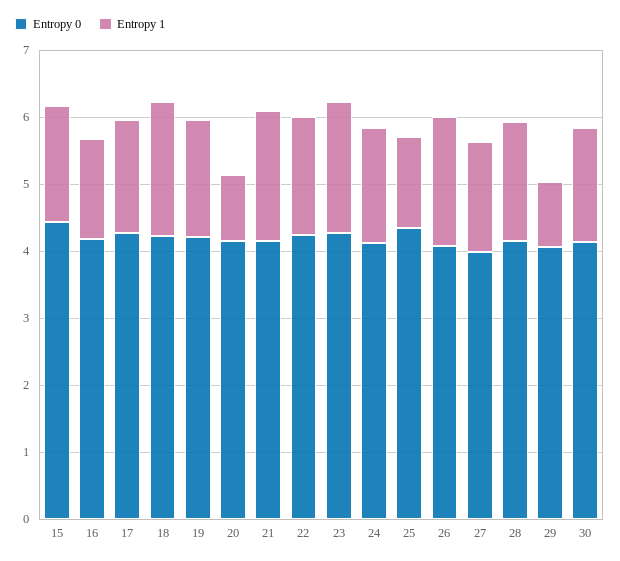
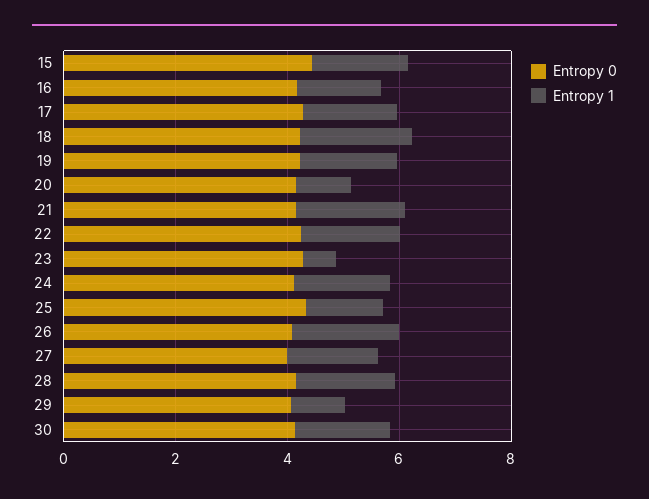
Entropy 1, 23: 2 -> 0.5

